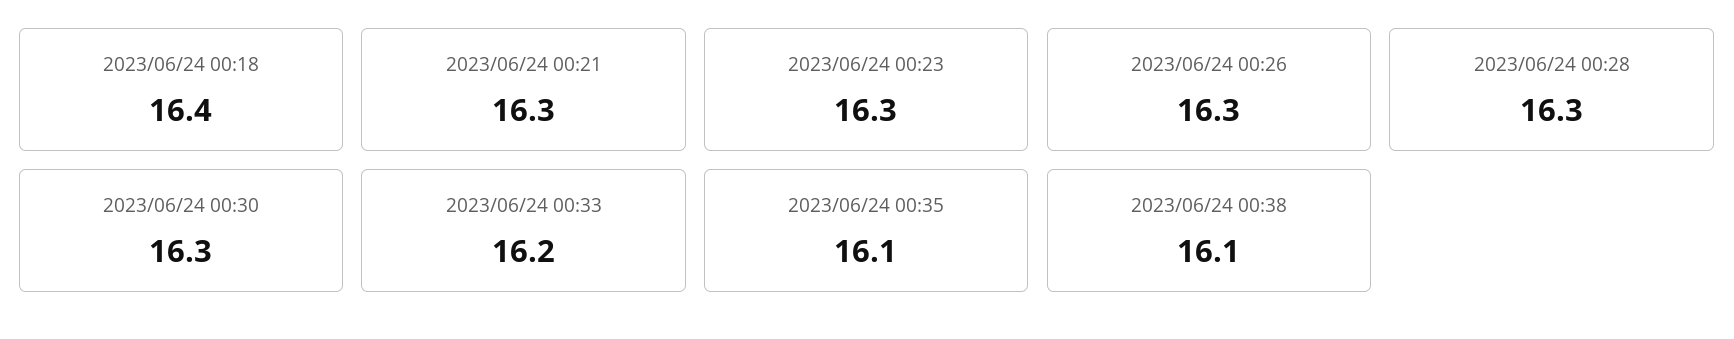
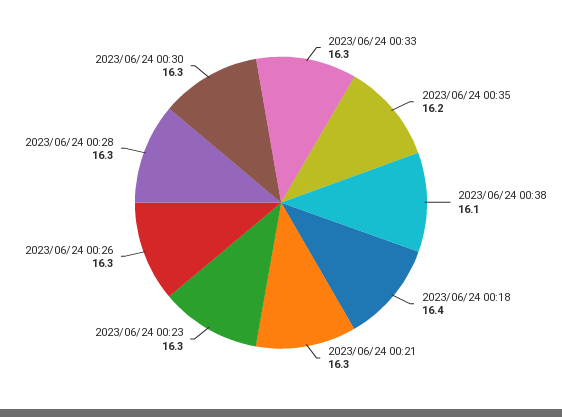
2023/06/24 00:33: 16.2 -> 16.3
2023/06/24 00:35: 16.1 -> 16.2

